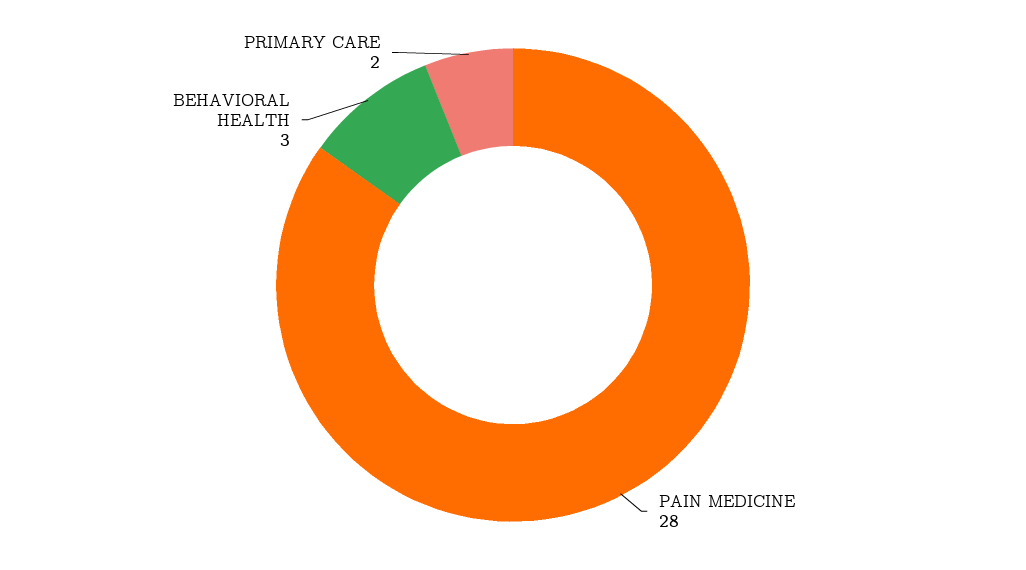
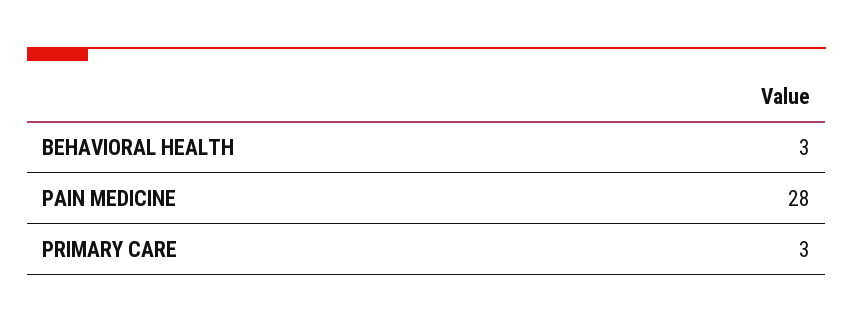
PRIMARY CARE: 2 -> 3

